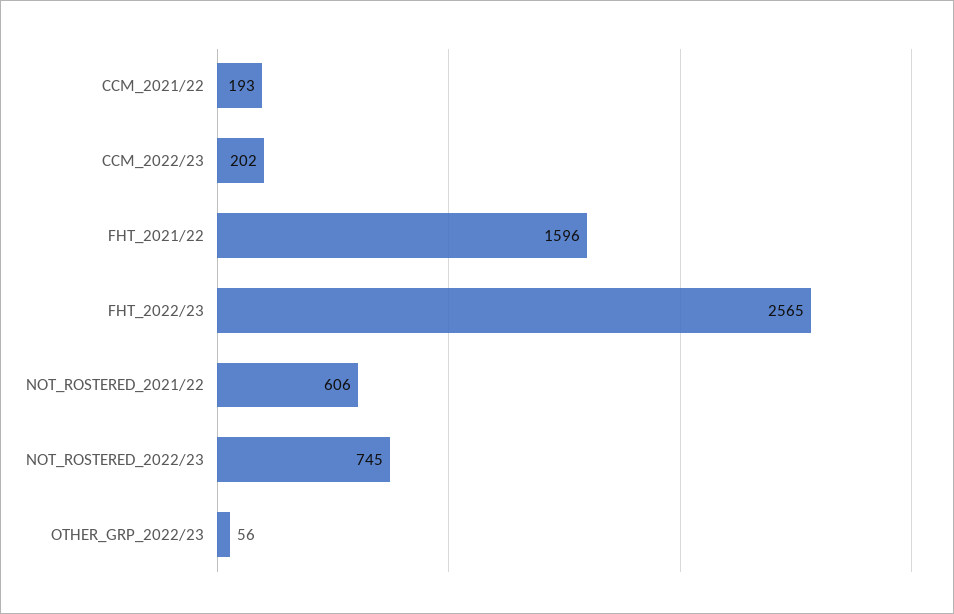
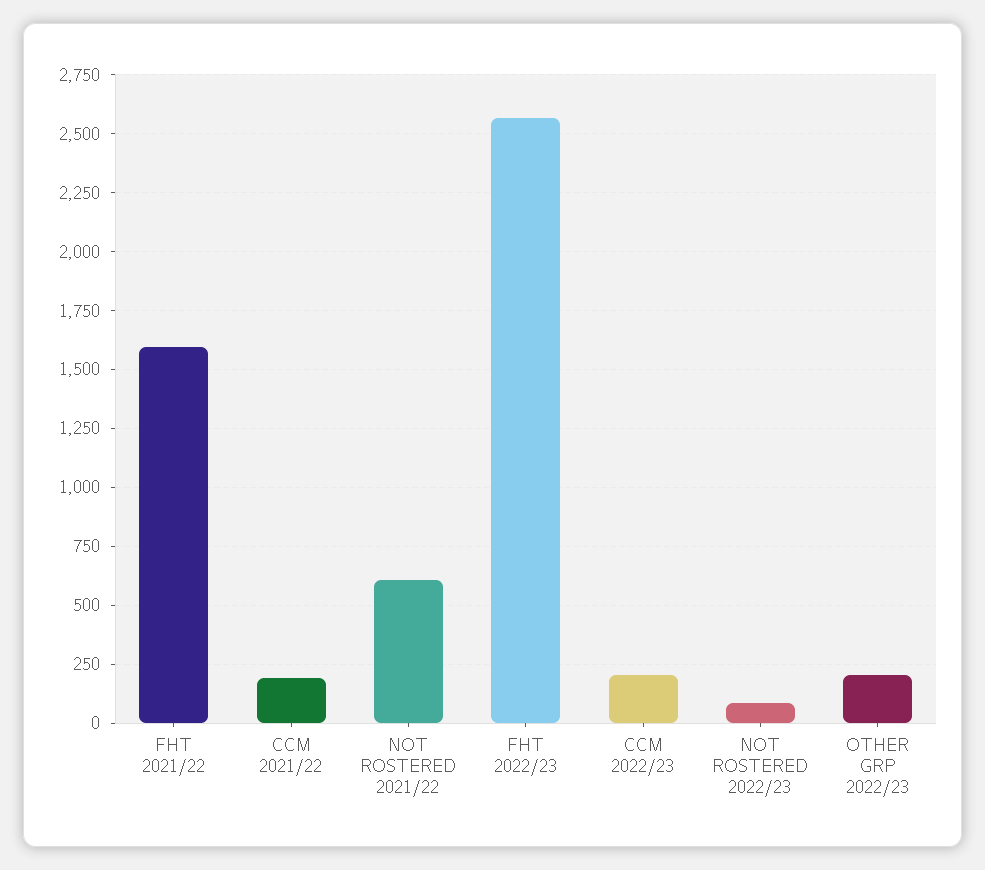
NOT_ROSTERED_2022/23: 745 -> 100
OTHER_GRP_2022/23: 56 -> 200

